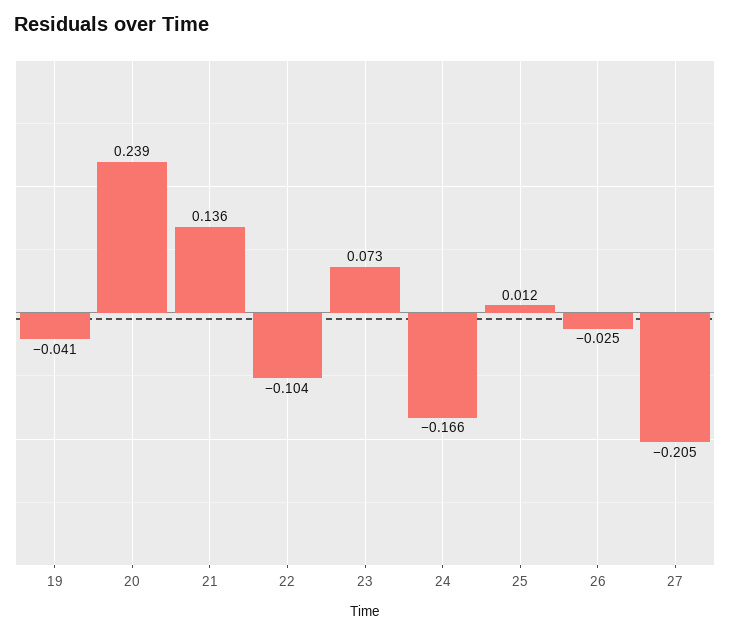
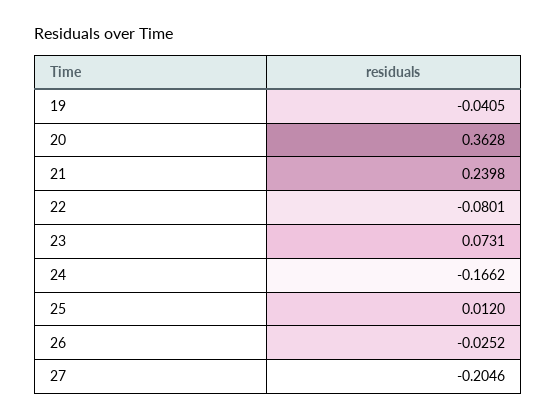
20: 0.239 -> 0.3628
21: 0.136 -> 0.2398
22: -0.104 -> -0.0801

